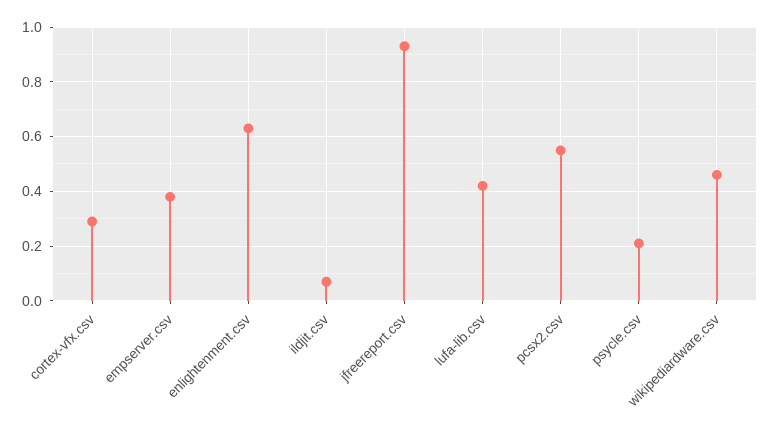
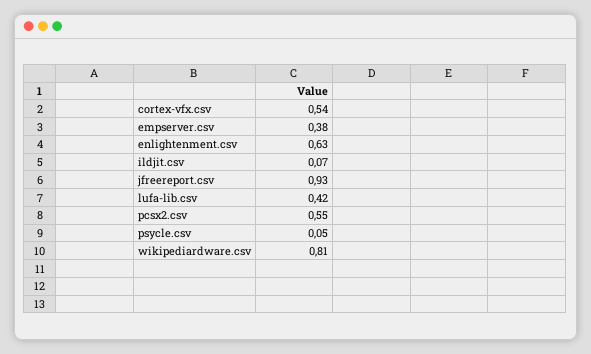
cortex-vfx.csv: 0.3 -> 0.54
psycle.csv: 0.2 -> 0.05
wikipediardware.csv: 0.45 -> 0.81

